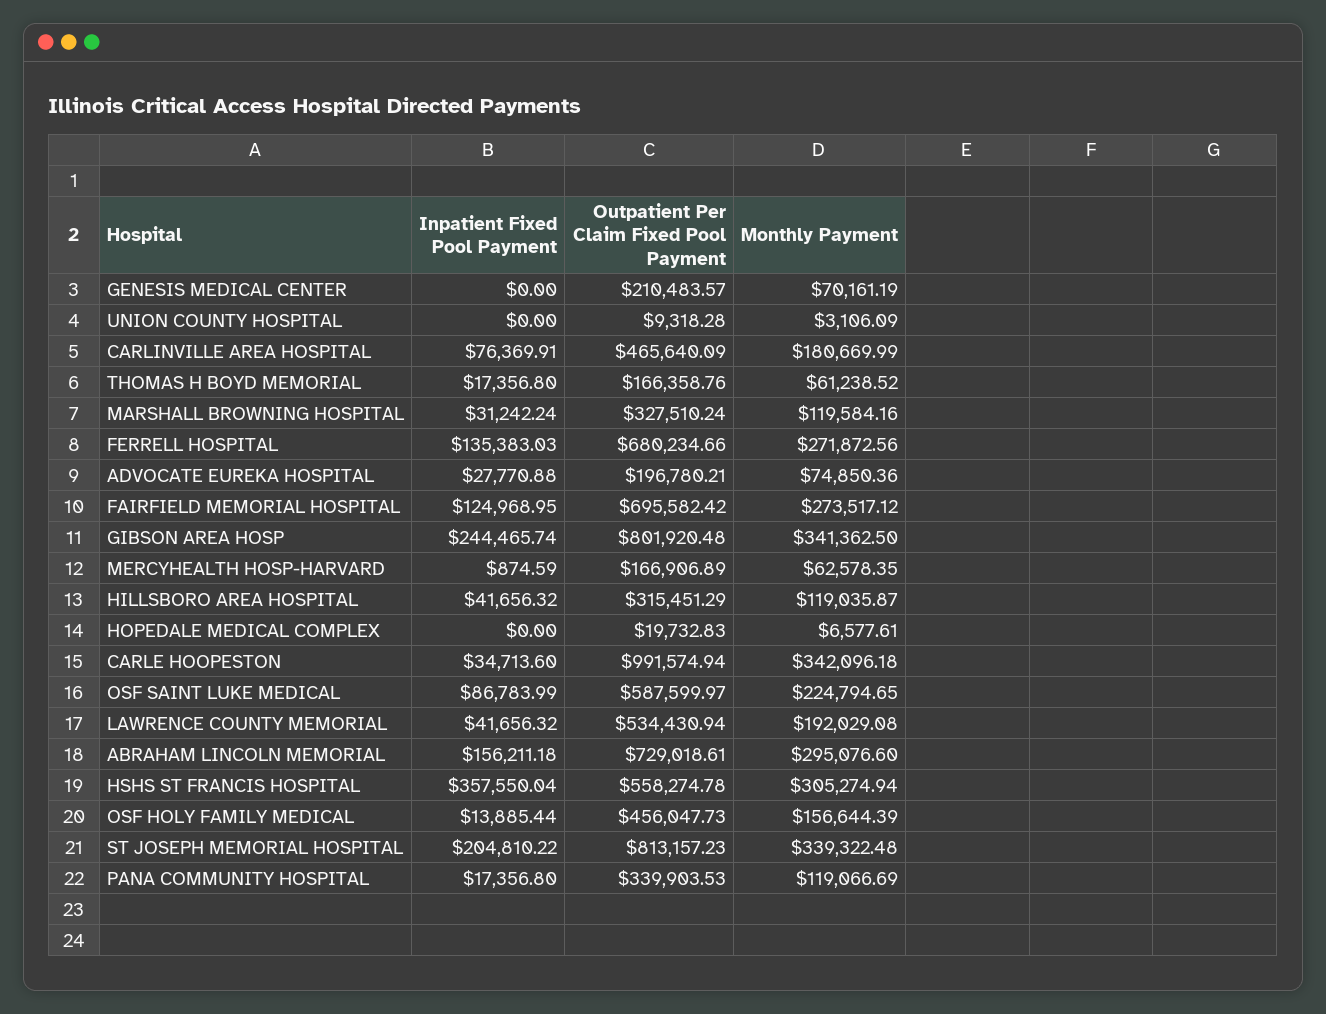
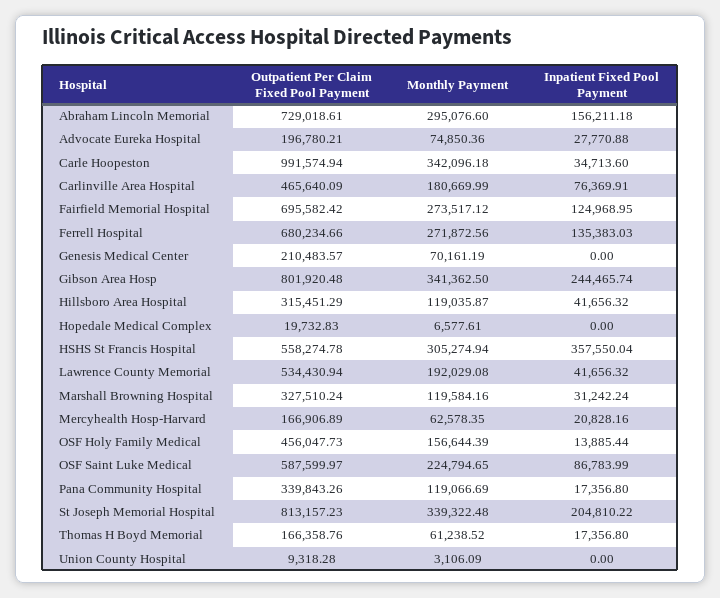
Inpatient Fixed Pool Payment, MERCYHEALTH HOSP-HARVARD: 874.59 -> 20828.16
Outpatient Per Claim Fixed Pool Payment, PANA COMMUNITY HOSPITAL: 339903.53 -> 339843.26

